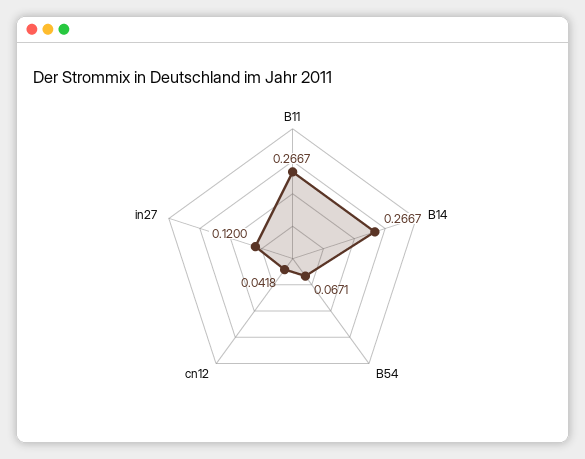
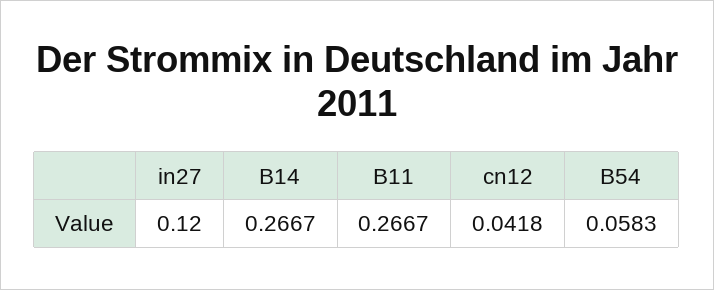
B54: 0.0671 -> 0.0583

